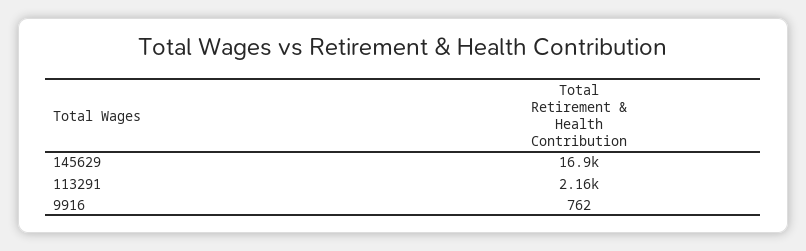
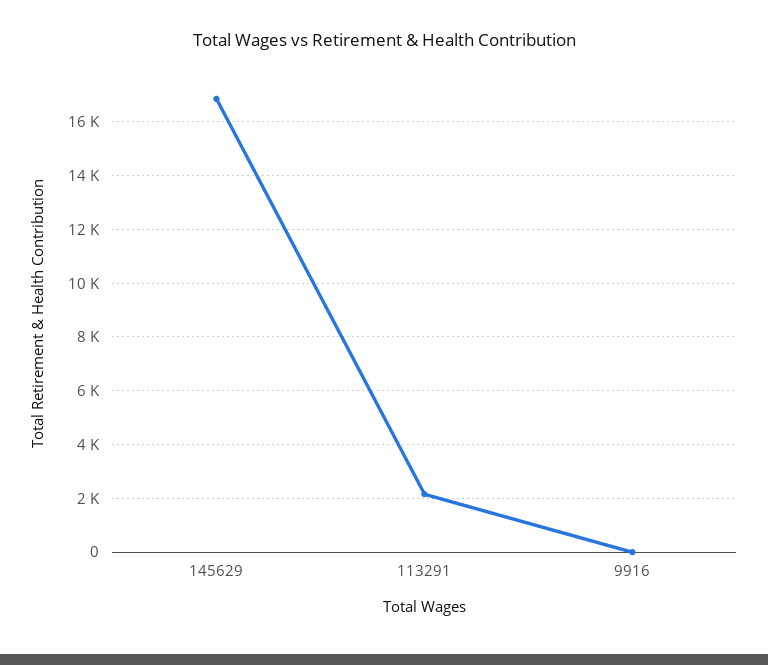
9916: 762 -> 0

